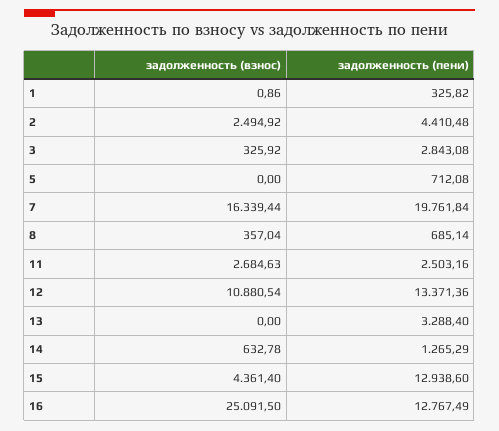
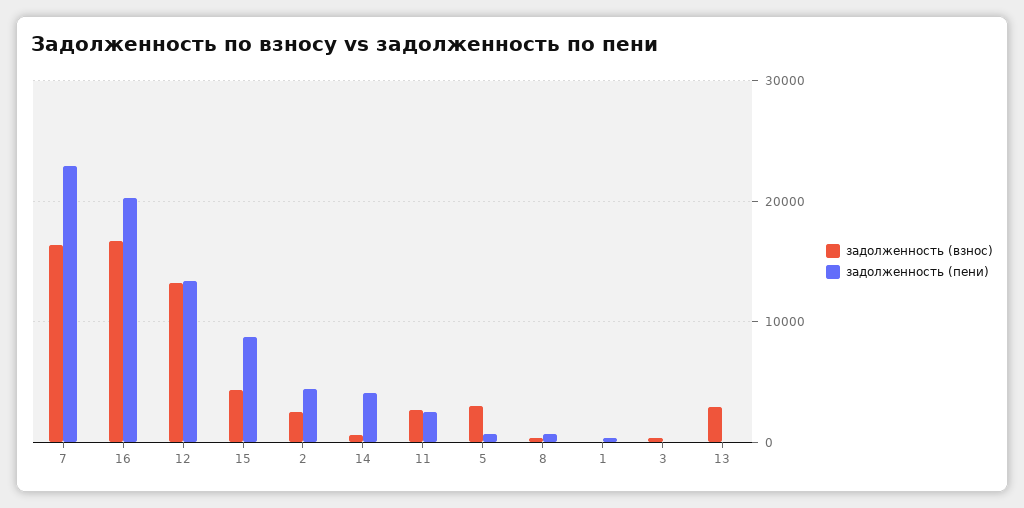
задолженность (пени), 3: 2843.08 -> 0
задолженность (взнос), 5: 0 -> 3000
задолженность (пени), 7: 19761.84 -> 23000
задолженность (взнос), 12: 10880.54 -> 13000
задолженность (взнос), 13: 0 -> 3000
задолженность (пени), 13: 3288.4 -> 0
задолженность (пени), 14: 1265.29 -> 4000
задолженность (пени), 15: 12938.6 -> 9000
задолженность (взнос), 16: 25091.5 -> 17000
задолженность (пени), 16: 12767.49 -> 20000

